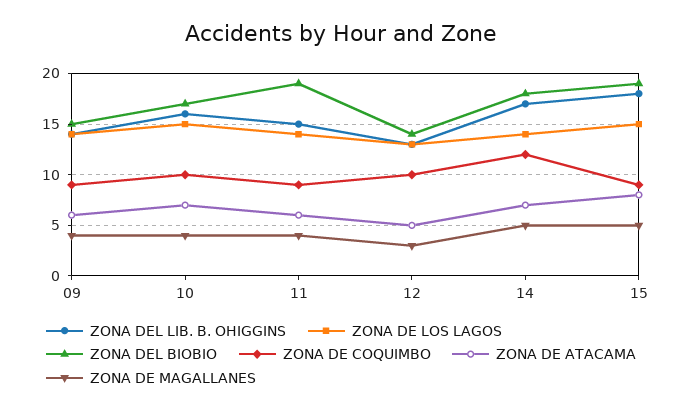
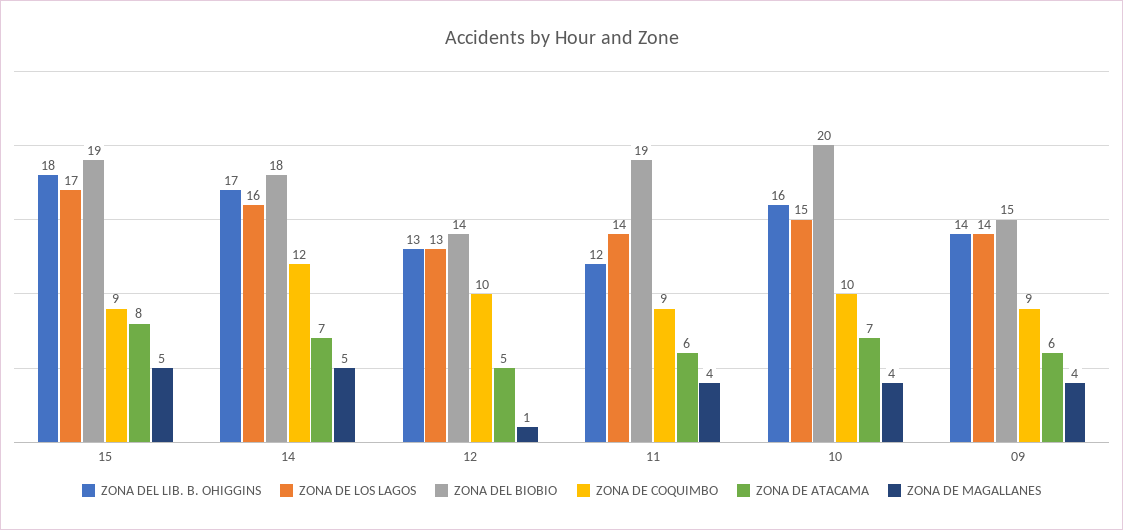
ZONA DEL BIOBIO, 10: 17 -> 20
ZONA DEL LIB. B. OHIGGINS, 11: 15 -> 12
ZONA DE MAGALLANES, 12: 3 -> 1
ZONA DE LOS LAGOS, 14: 14 -> 16
ZONA DE LOS LAGOS, 15: 15 -> 17

